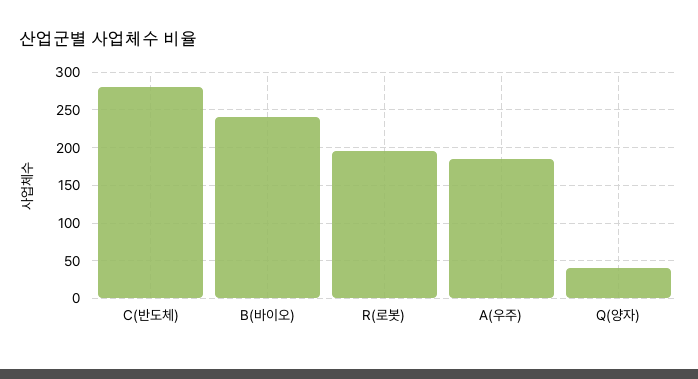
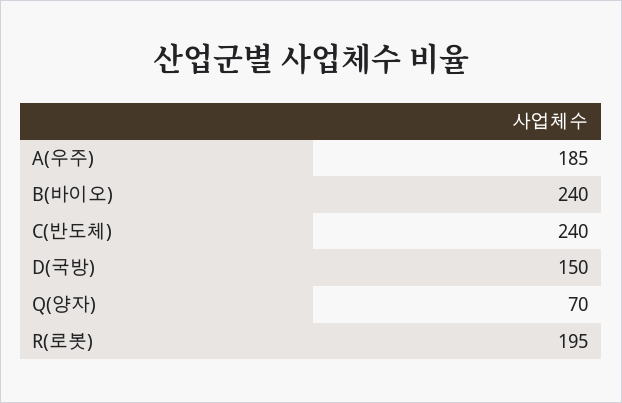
C(반도체): 280 -> 240
Q(양자): 40 -> 70
D(국방): none -> 150

